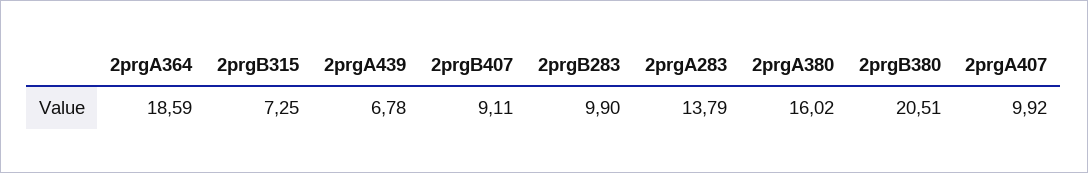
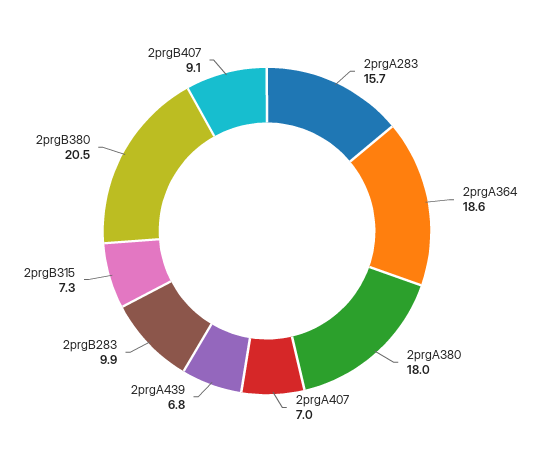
2prgA283: 13.79 -> 15.7
2prgA380: 16.02 -> 18
2prgA407: 9.92 -> 7

